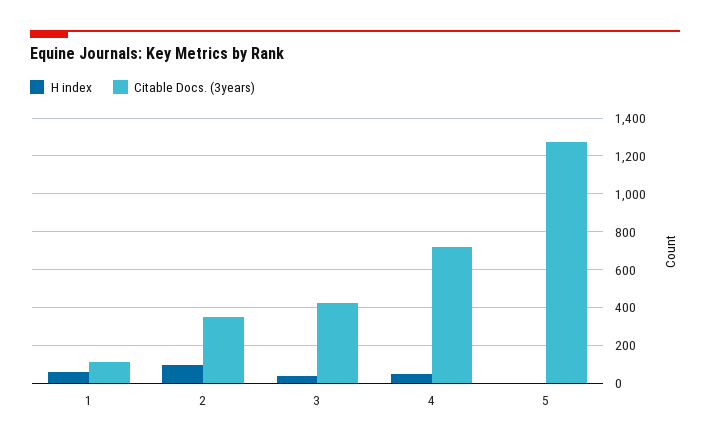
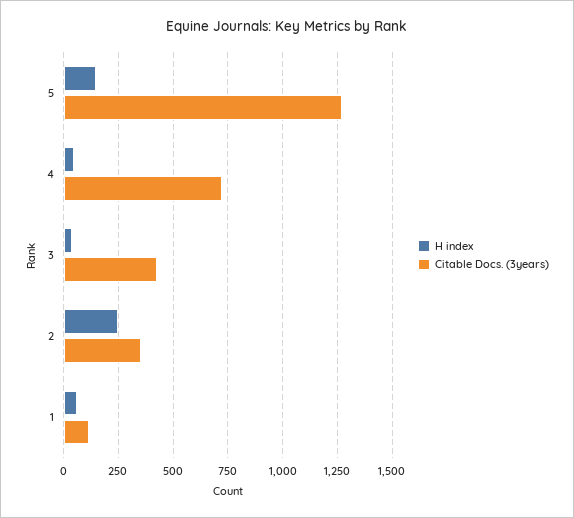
H index, 2: 100 -> 250
H index, 5: 0 -> 150

